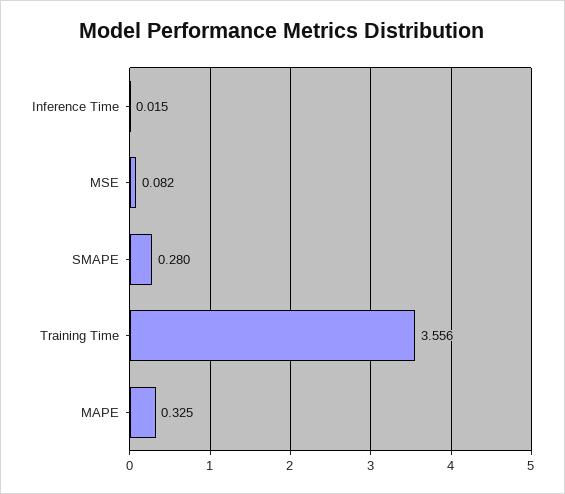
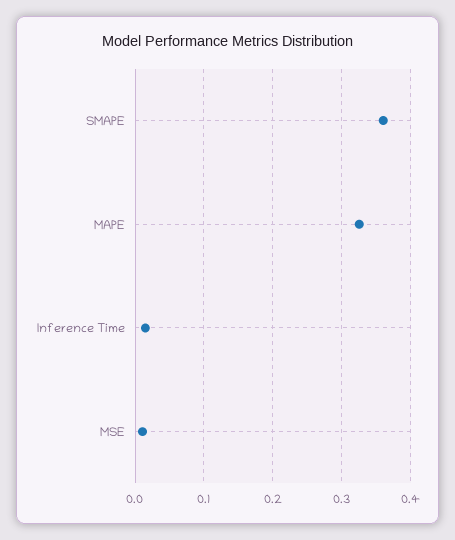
MSE: 0.082 -> 0.01
SMAPE: 0.28 -> 0.36
Training Time: 3.556 -> none

